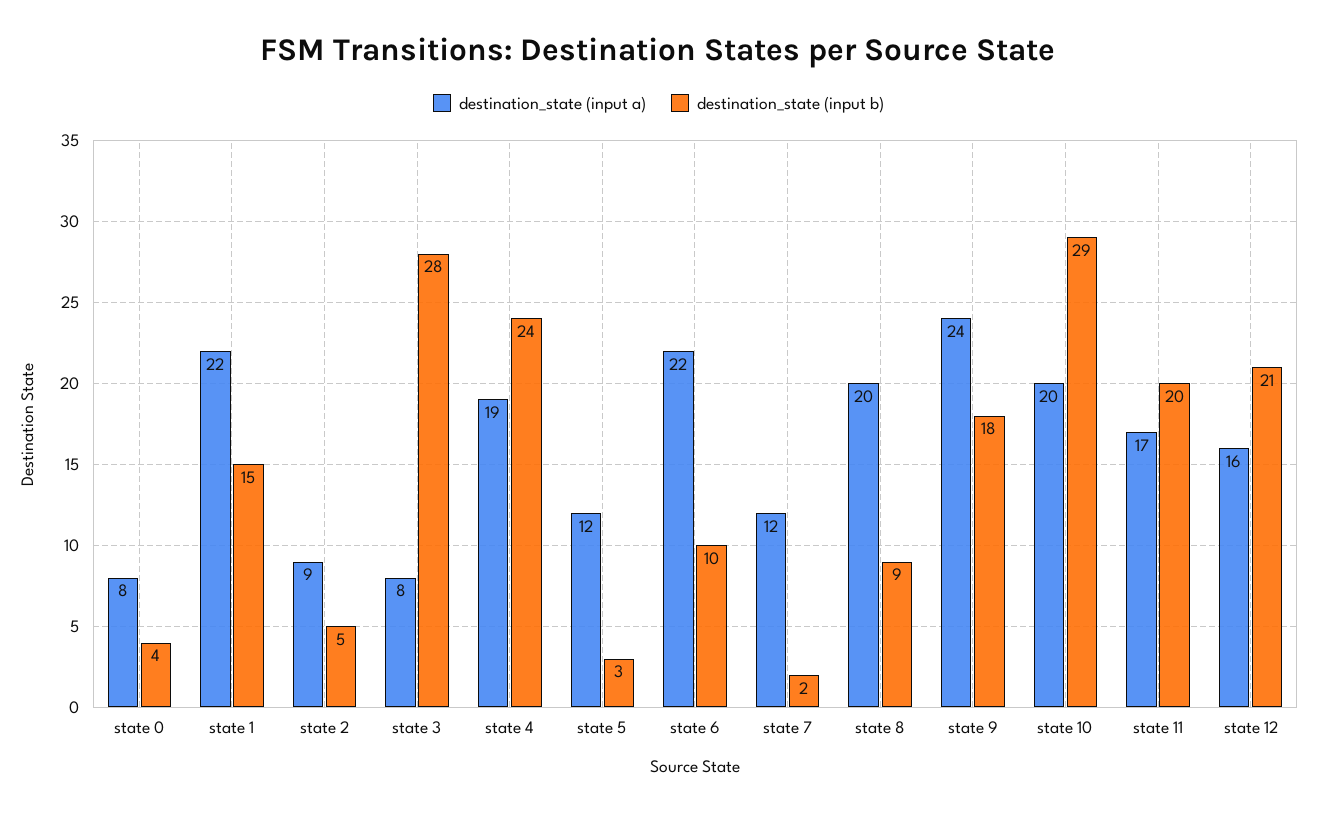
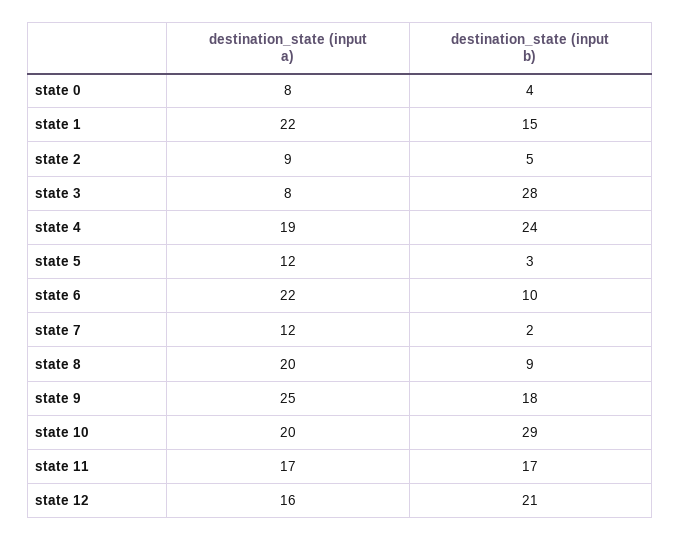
destination_state (input a), state 9: 24 -> 25
destination_state (input b), state 11: 20 -> 17

